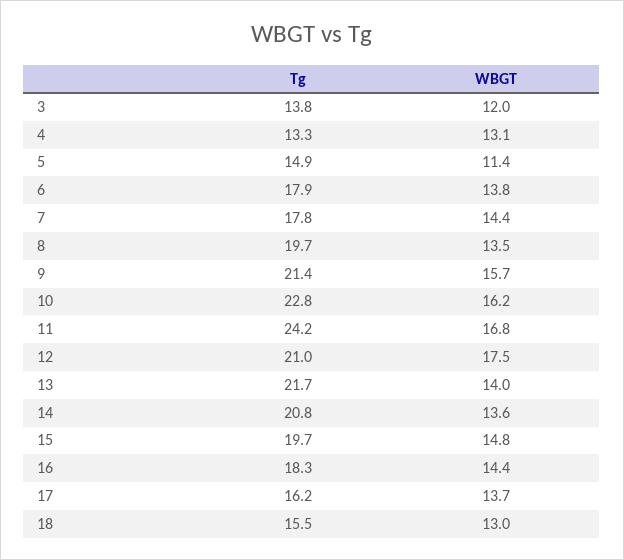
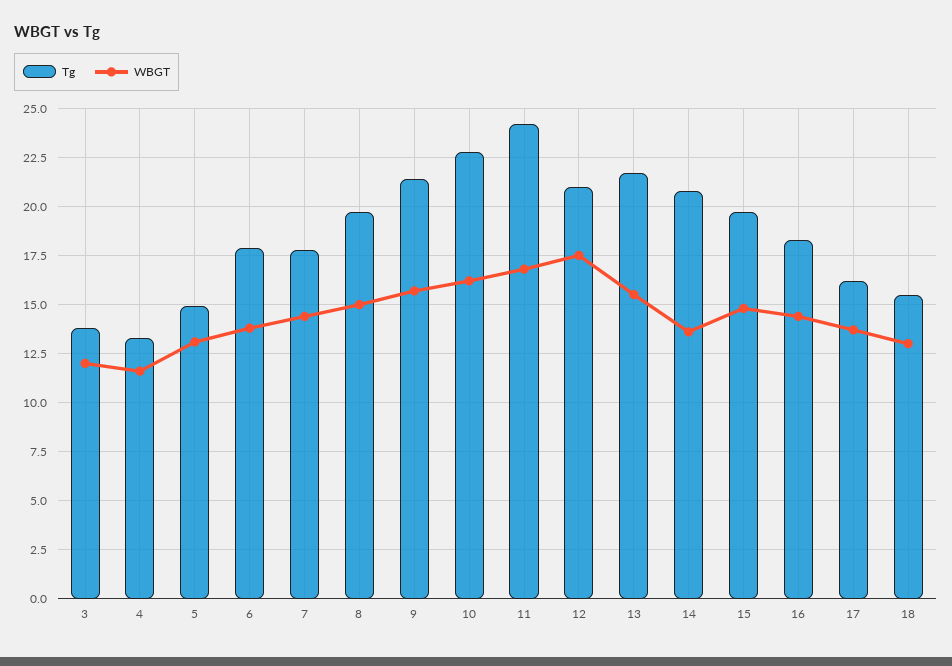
WBGT, 4: 13.1 -> 11.5
WBGT, 5: 11.4 -> 13
WBGT, 8: 13.5 -> 15
WBGT, 13: 14 -> 15.5

